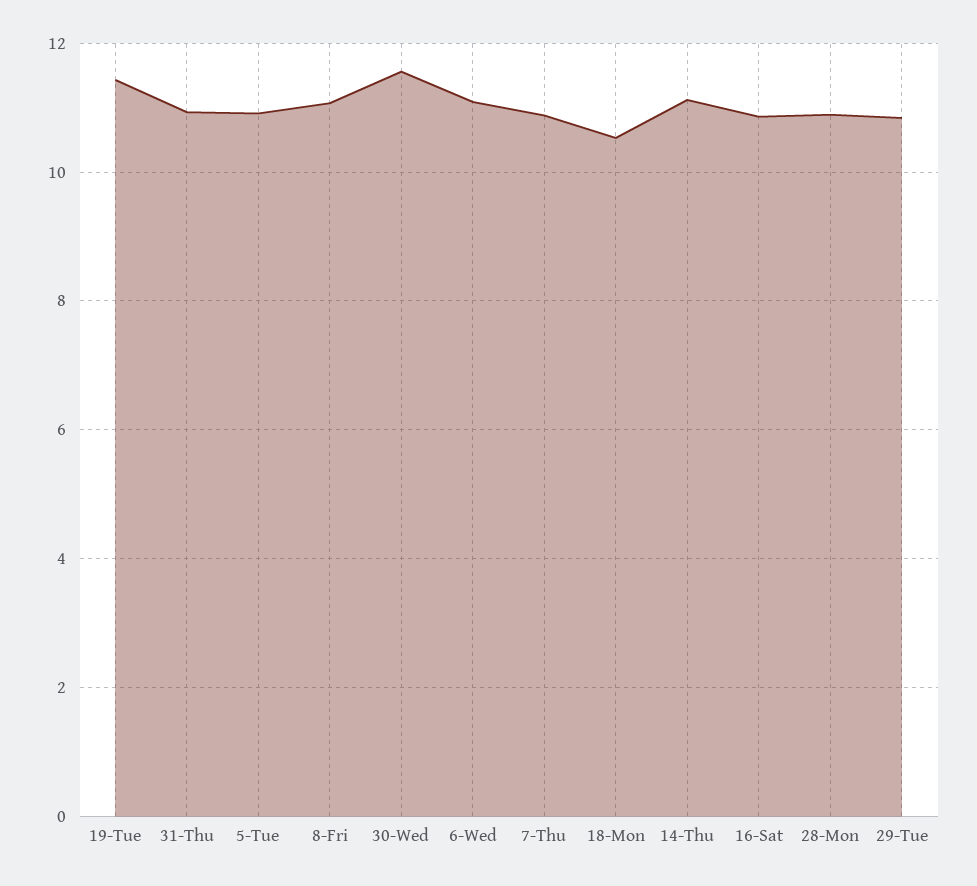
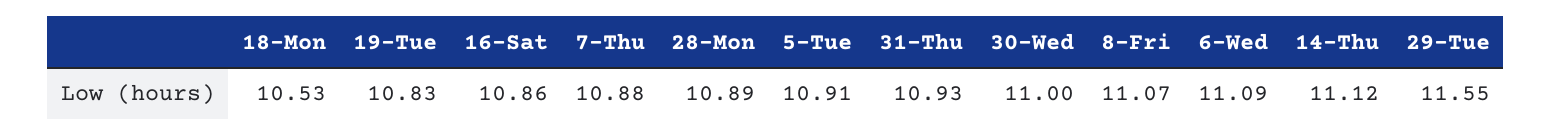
19-Tue: 11.4 -> 10.83
30-Wed: 11.6 -> 11
29-Tue: 10.8 -> 11.55

